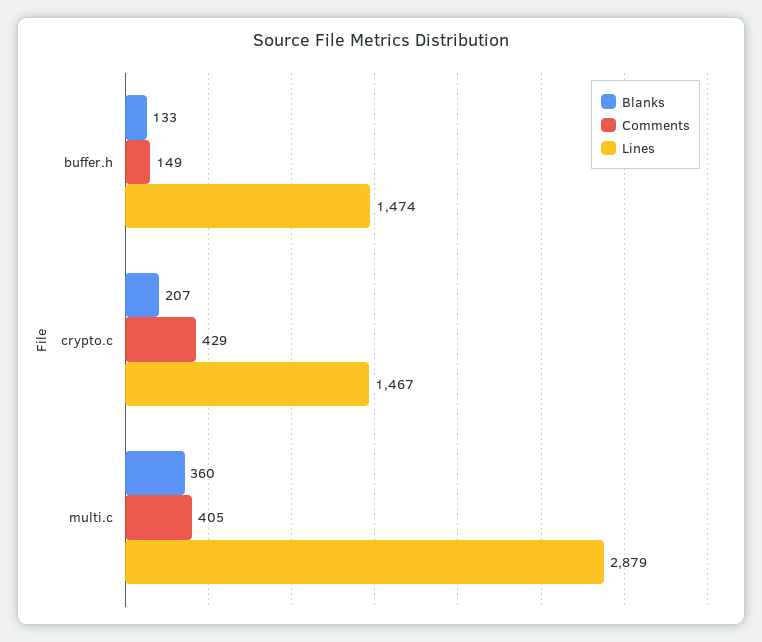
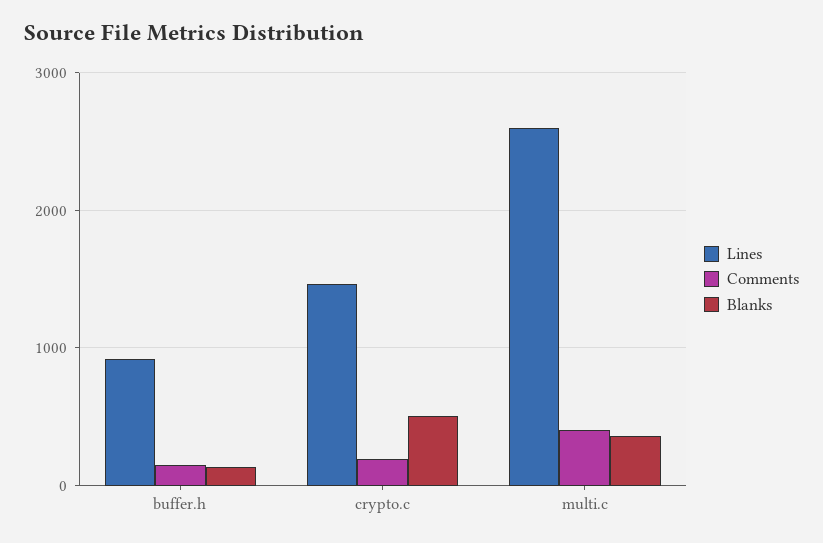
Lines, buffer.h: 1474 -> 900
Blanks, crypto.c: 207 -> 500
Comments, crypto.c: 429 -> 200
Lines, multi.c: 2879 -> 2600

